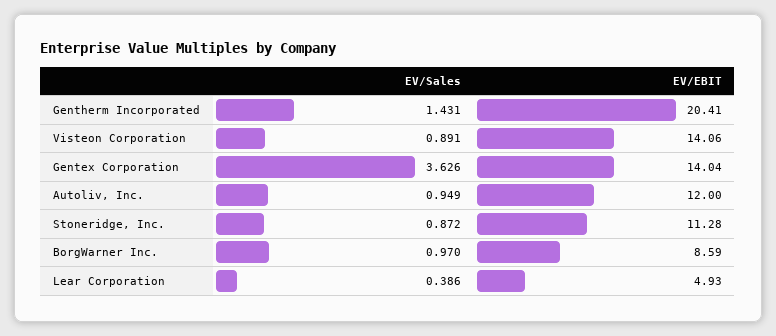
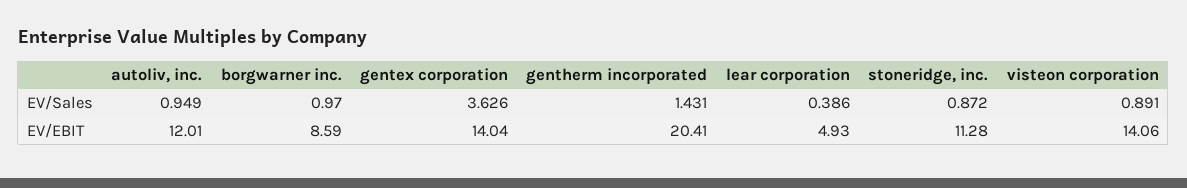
EV/EBIT, Autoliv, Inc.: 12 -> 12.01

